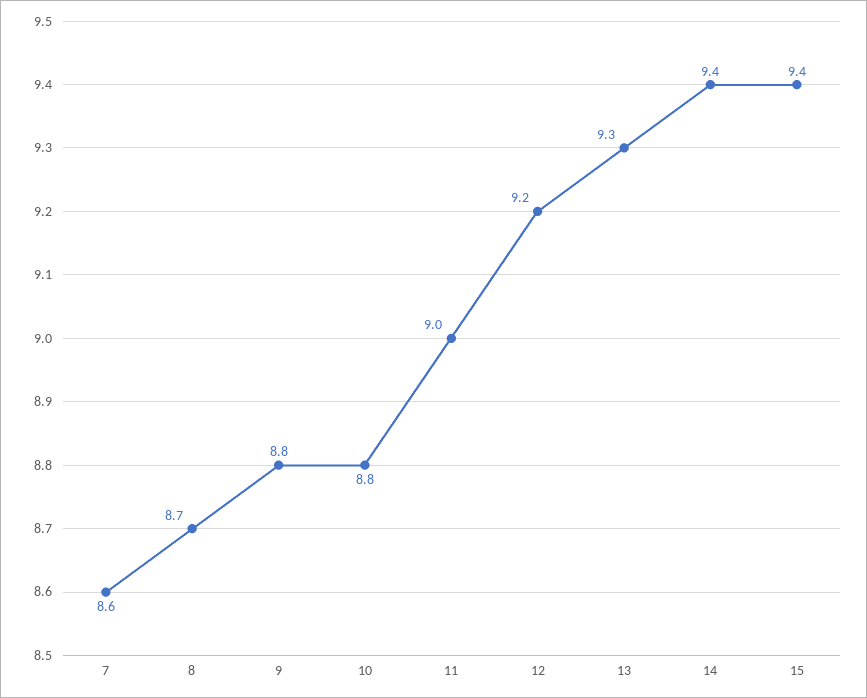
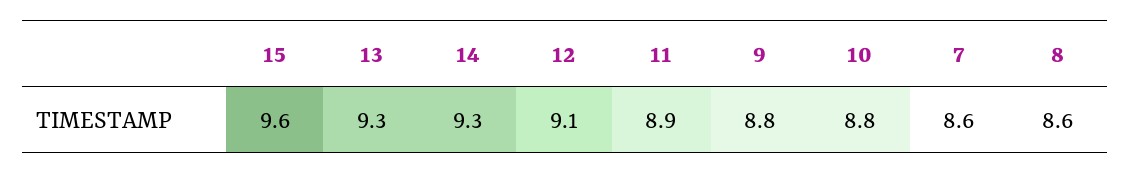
8: 8.7 -> 8.6
11: 9 -> 8.9
12: 9.2 -> 9.1
14: 9.4 -> 9.3
15: 9.4 -> 9.6

